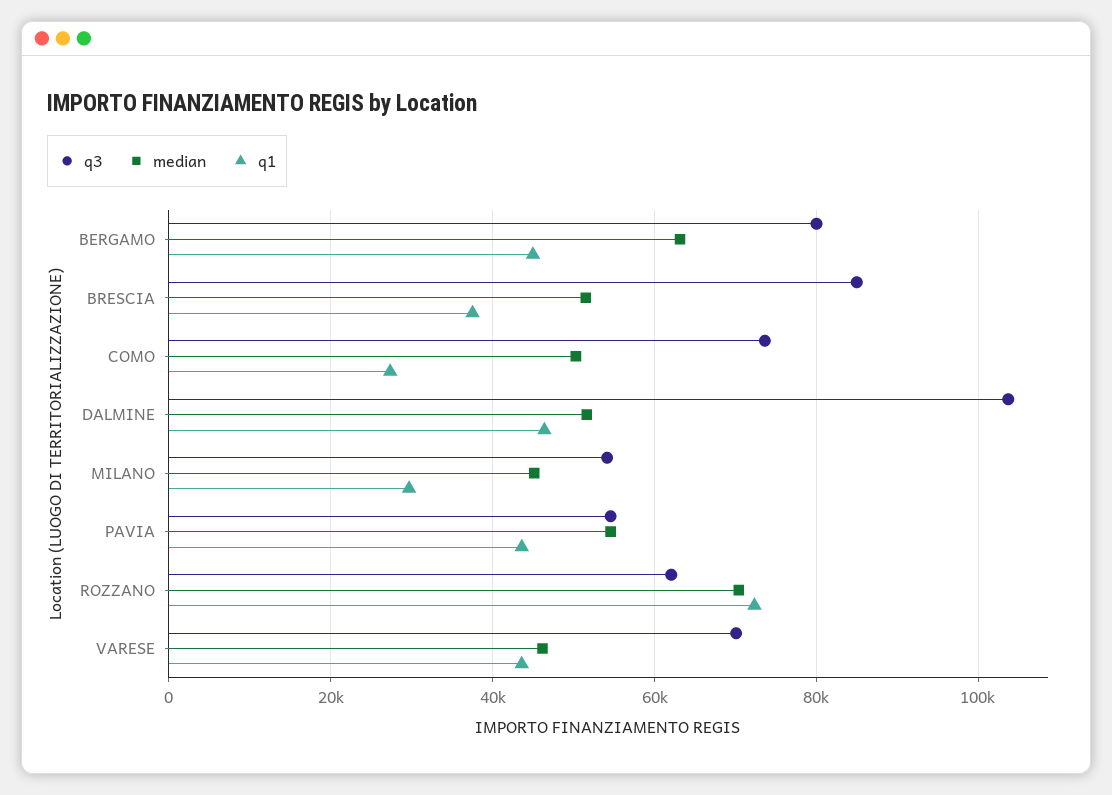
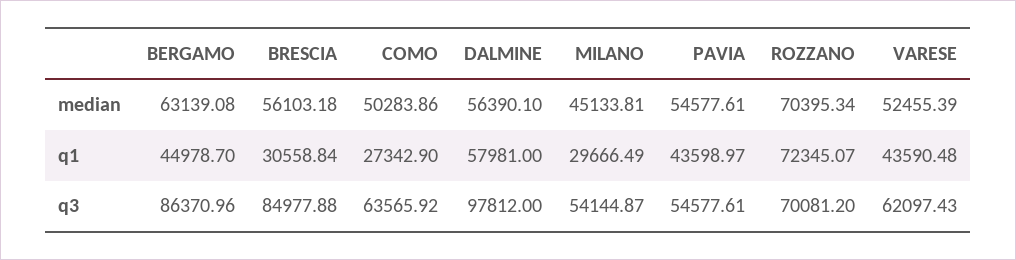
q3, BERGAMO: 80000 -> 86370.96
median, BRESCIA: 52000 -> 56103.18
q1, BRESCIA: 38000 -> 30558.84
q3, COMO: 74000 -> 63565.92
q3, DALMINE: 104000 -> 97812
median, DALMINE: 52000 -> 56390.1
q1, DALMINE: 46000 -> 57981
q3, ROZZANO: 62000 -> 70081.2
q3, VARESE: 70000 -> 62097.43
median, VARESE: 46000 -> 52455.39

